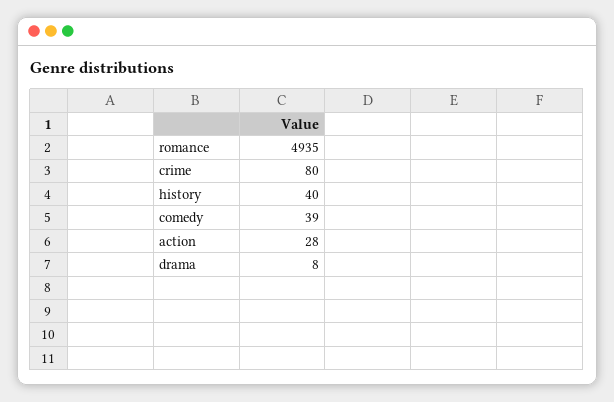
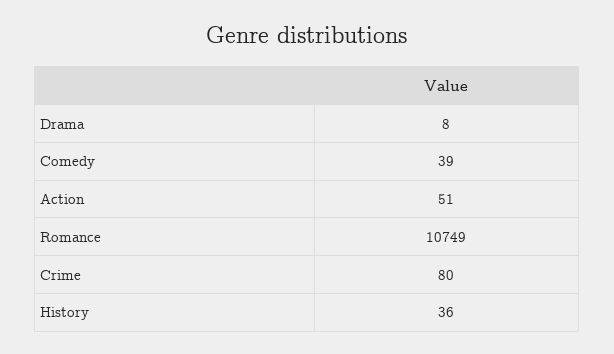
romance: 4935 -> 10749
history: 40 -> 36
action: 28 -> 51

